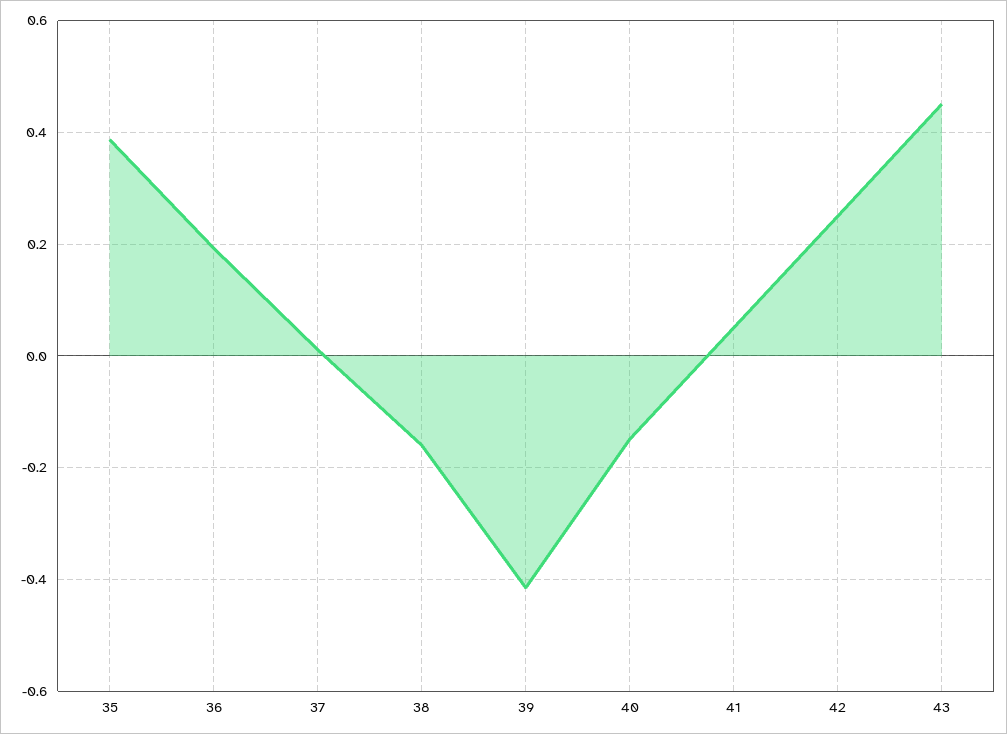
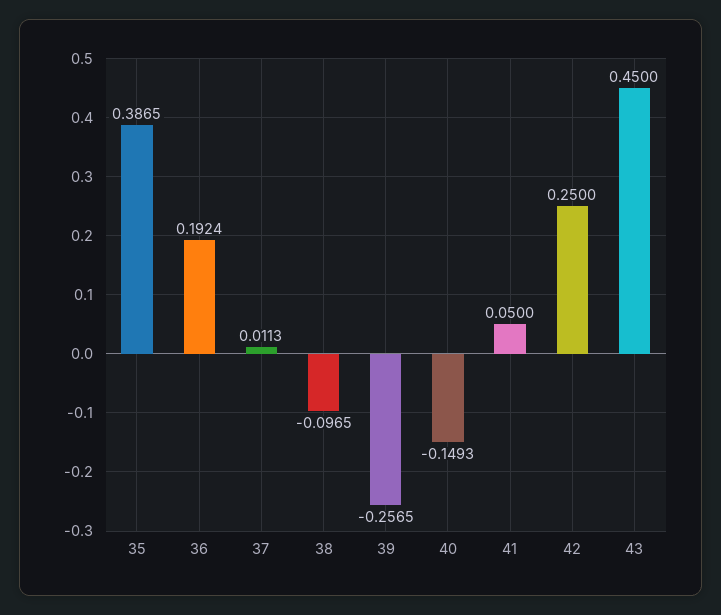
38: -0.16 -> -0.0965
39: -0.42 -> -0.2565

